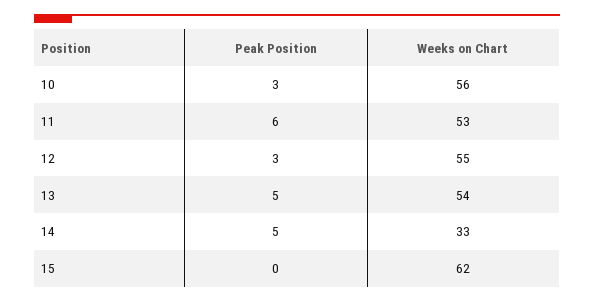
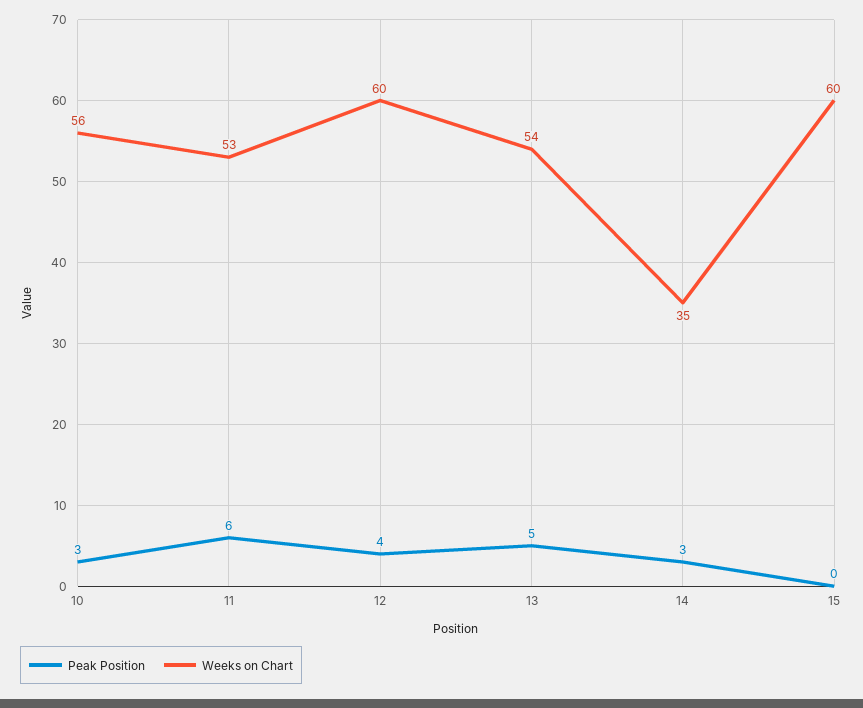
Peak Position, 12: 3 -> 4
Weeks on Chart, 12: 55 -> 60
Peak Position, 14: 5 -> 3
Weeks on Chart, 14: 33 -> 35
Weeks on Chart, 15: 62 -> 60

